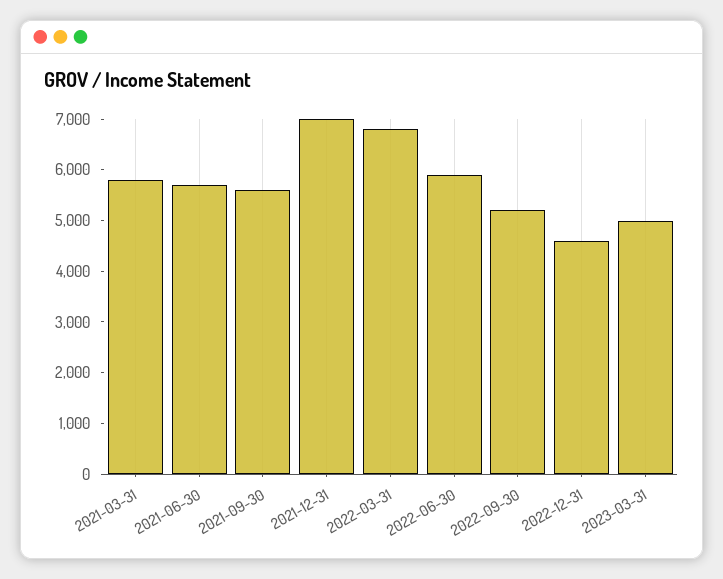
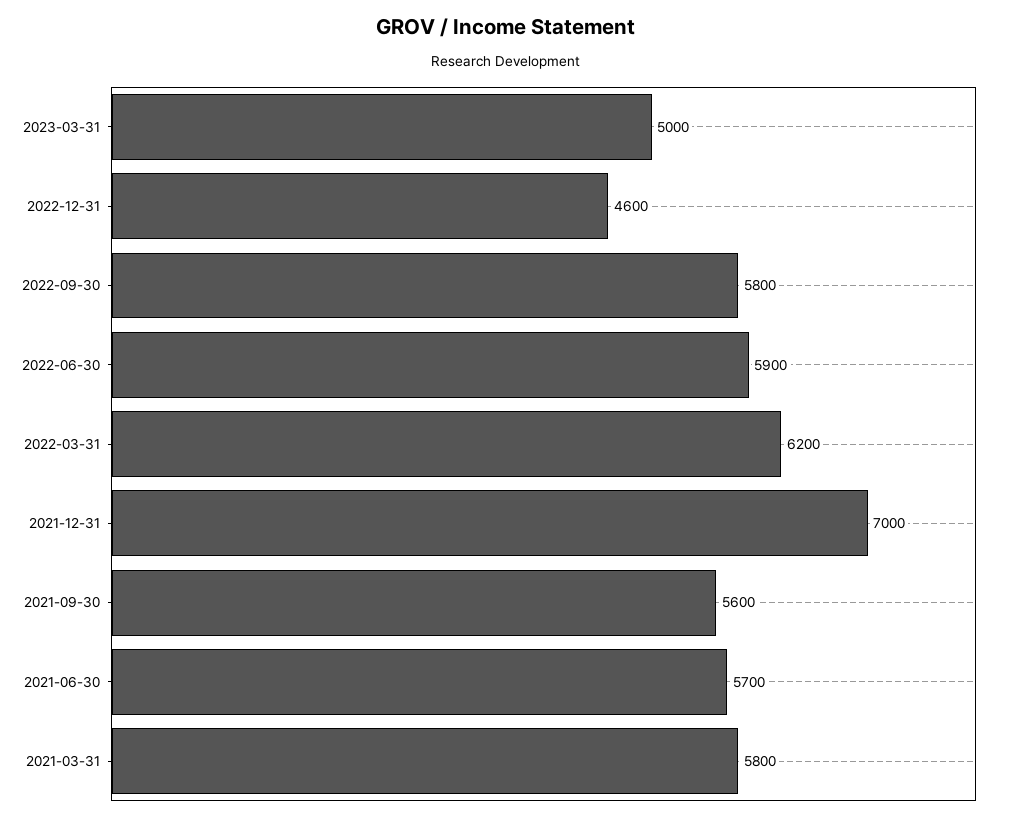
2022-03-31: 6800 -> 6200
2022-09-30: 5200 -> 5800

